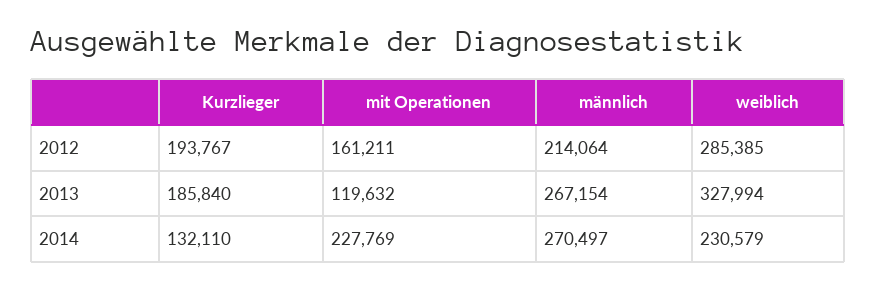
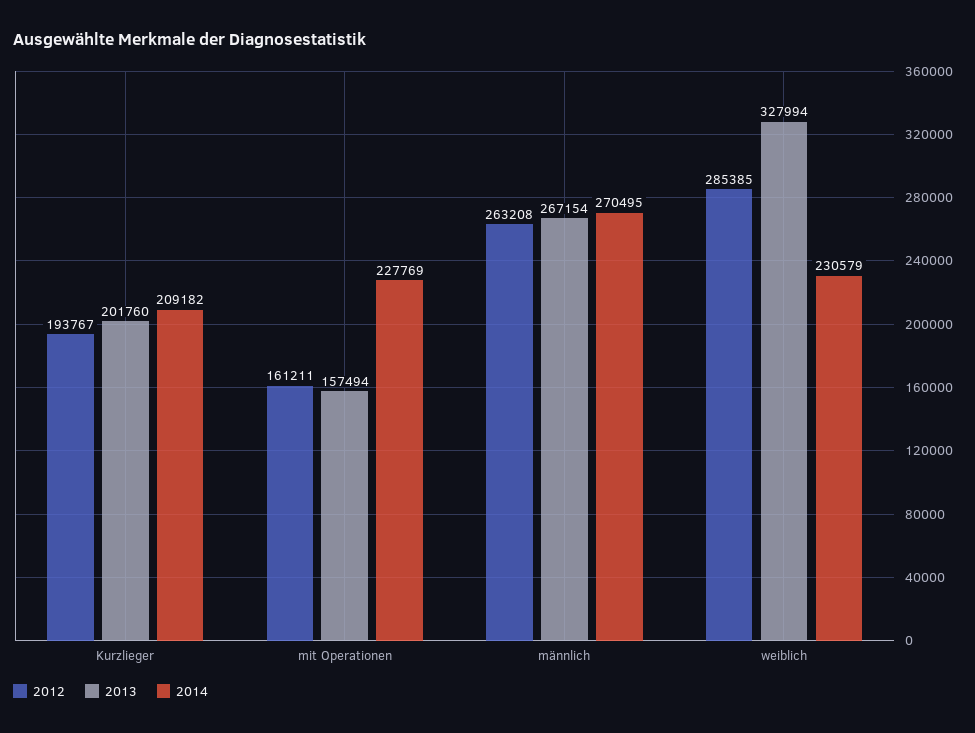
2012, männlich: 214064 -> 263208
2013, Kurzlieger: 185840 -> 201760
2013, mit Operationen: 119632 -> 157494
2014, Kurzlieger: 132110 -> 209182
2014, männlich: 270497 -> 270495

